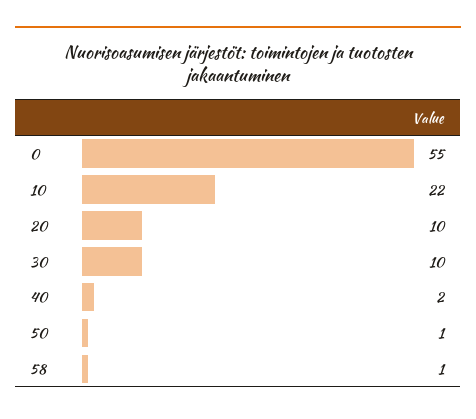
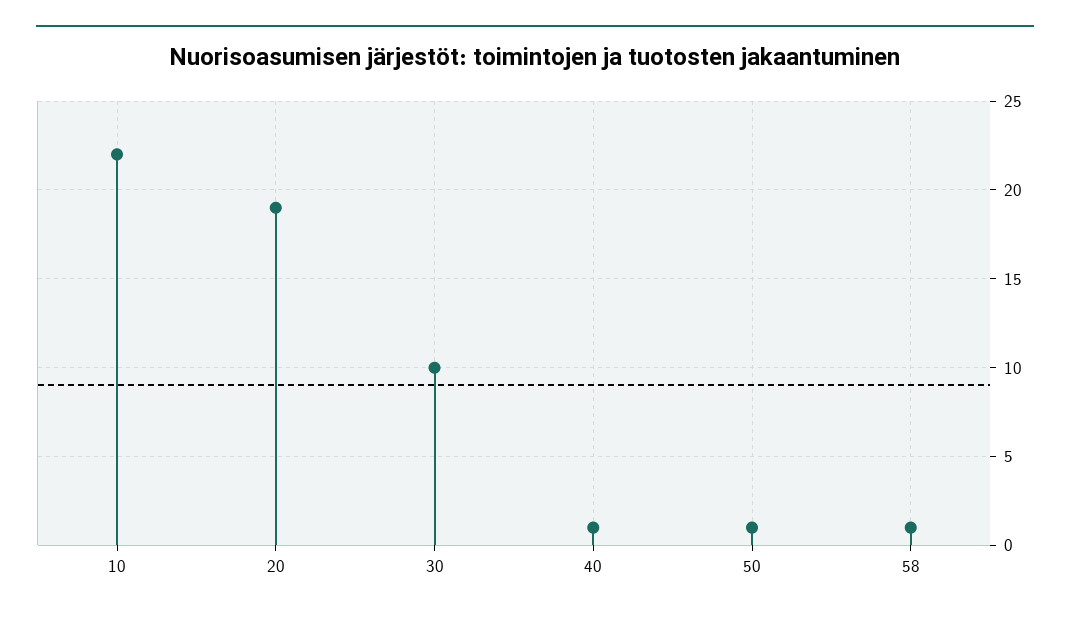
0: 55 -> none
20: 10 -> 19
40: 2 -> 1

